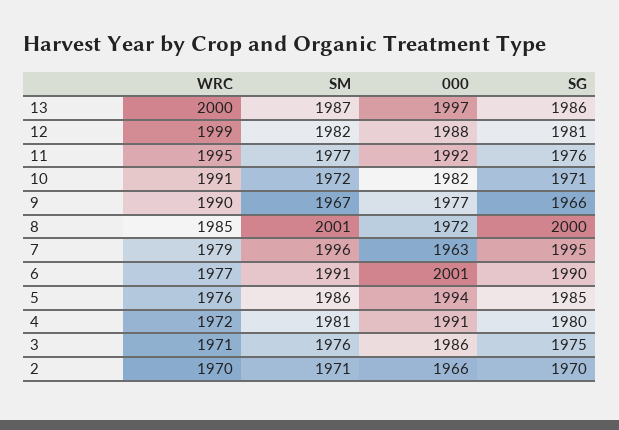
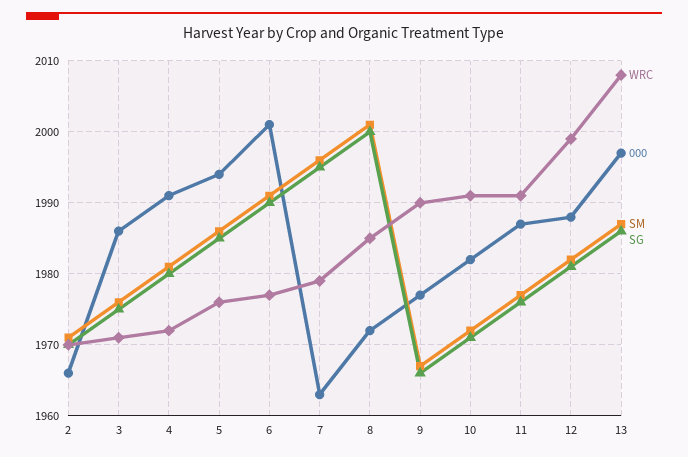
WRC, 13: 2000 -> 2008
WRC, 11: 1995 -> 1991
000, 11: 1992 -> 1987

